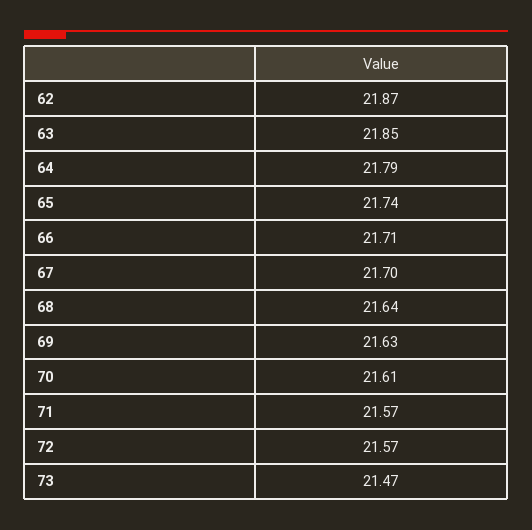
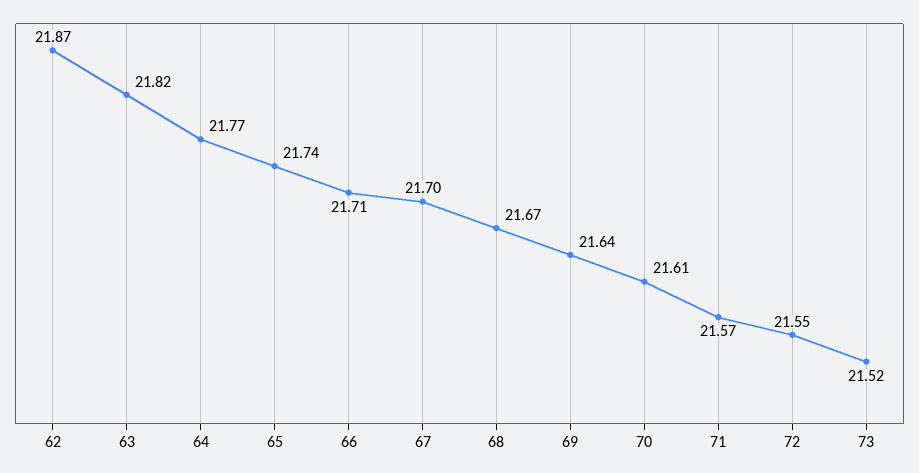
63: 21.85 -> 21.82
64: 21.79 -> 21.77
68: 21.64 -> 21.67
69: 21.63 -> 21.64
72: 21.57 -> 21.55
73: 21.47 -> 21.52

